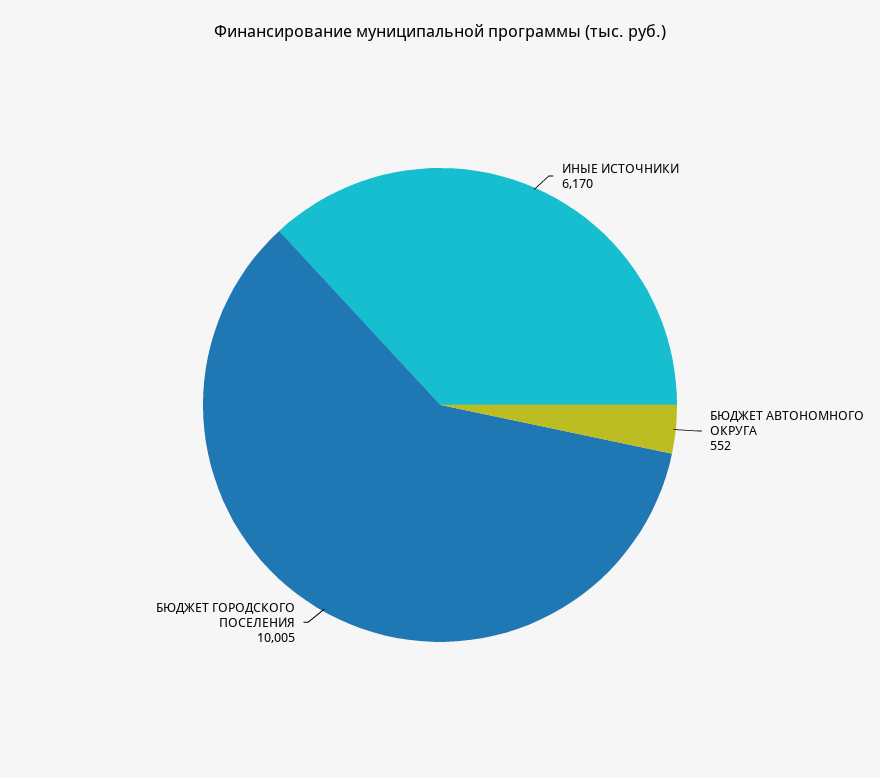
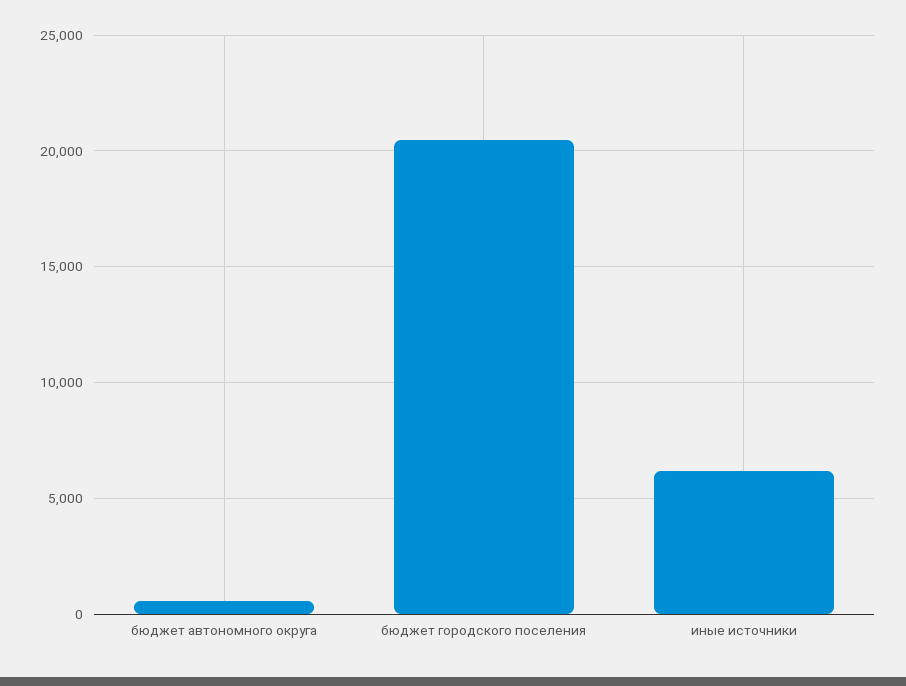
БЮДЖЕТ ГОРОДСКОГО ПОСЕЛЕНИЯ: 10005 -> 20500

